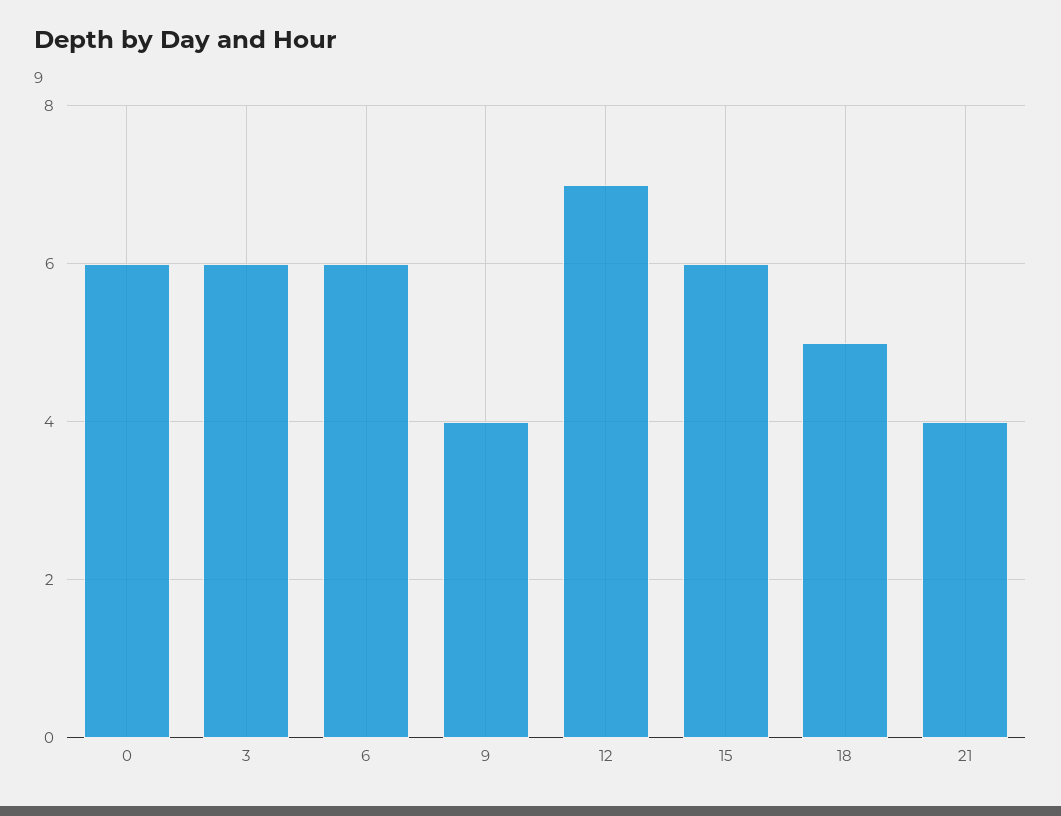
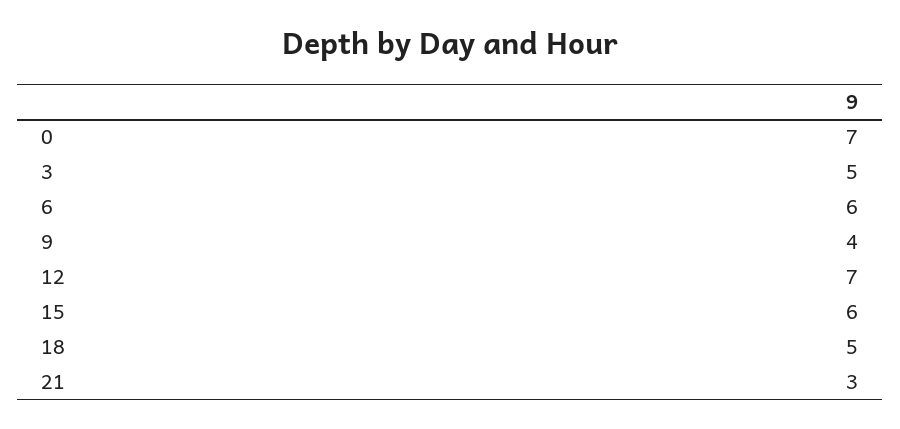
0: 6 -> 7
3: 6 -> 5
21: 4 -> 3

